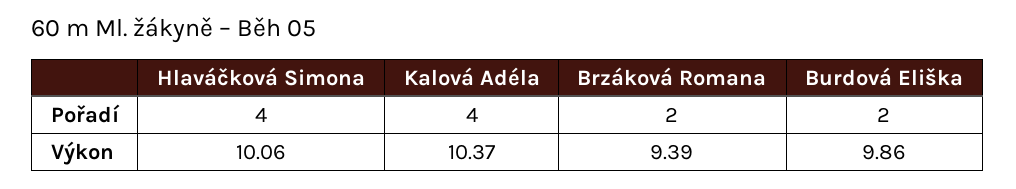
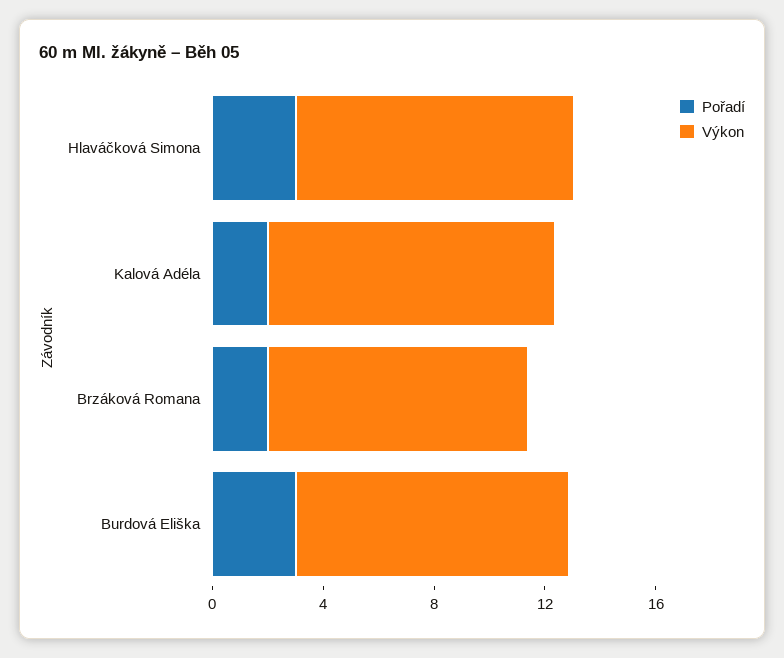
Pořadí, Hlaváčková Simona: 4 -> 3
Pořadí, Kalová Adéla: 4 -> 2
Pořadí, Burdová Eliška: 2 -> 3

